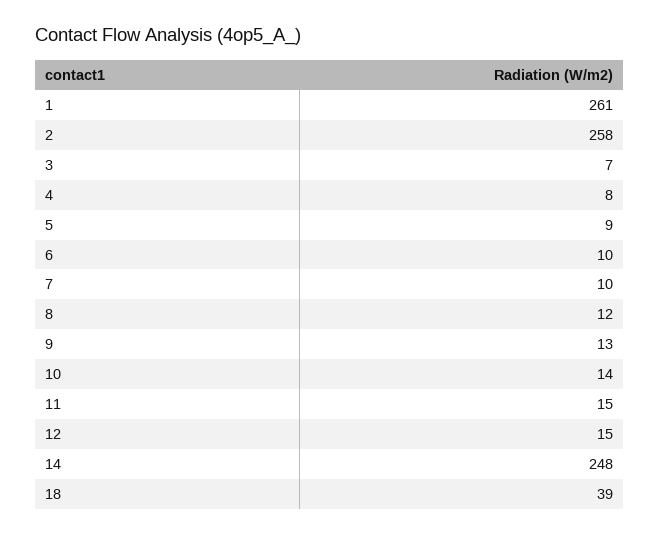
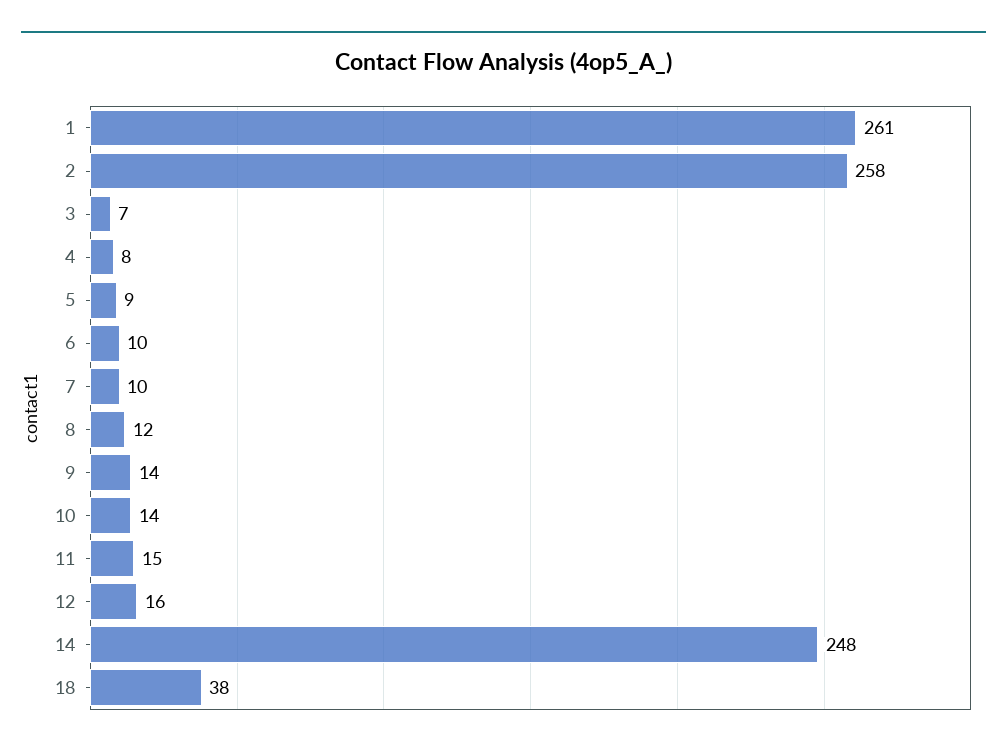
9: 13 -> 14
12: 15 -> 16
18: 39 -> 38

